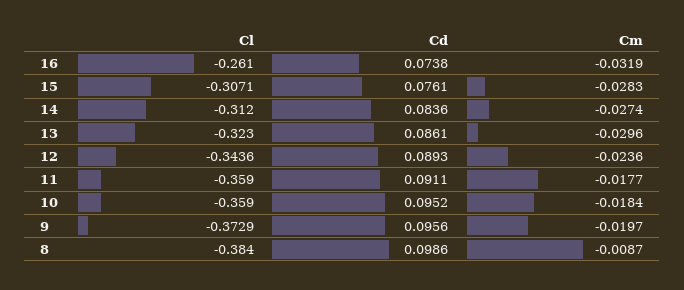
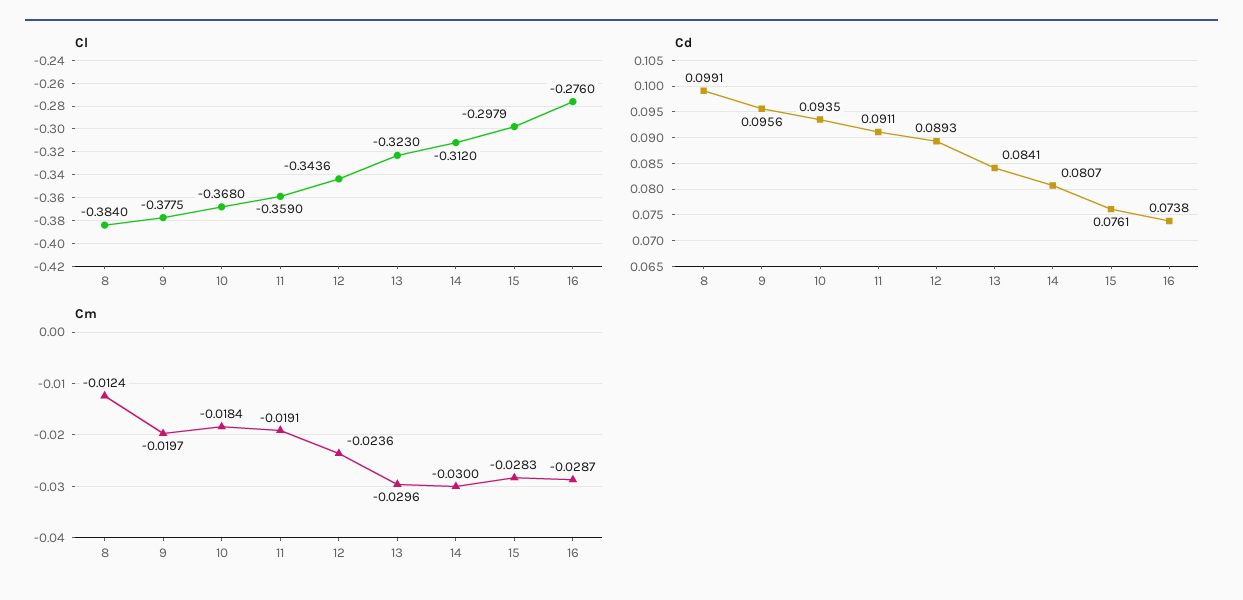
Cl, 16: -0.261 -> -0.276
Cm, 16: -0.0319 -> -0.0287
Cl, 15: -0.3071 -> -0.2979
Cd, 14: 0.0836 -> 0.0807
Cm, 14: -0.0274 -> -0.03
Cd, 13: 0.0861 -> 0.0841
Cm, 11: -0.0177 -> -0.0191
Cl, 10: -0.359 -> -0.368
Cd, 10: 0.0952 -> 0.0935
Cl, 9: -0.3729 -> -0.3775
Cd, 8: 0.0986 -> 0.0991
Cm, 8: -0.0087 -> -0.0124

